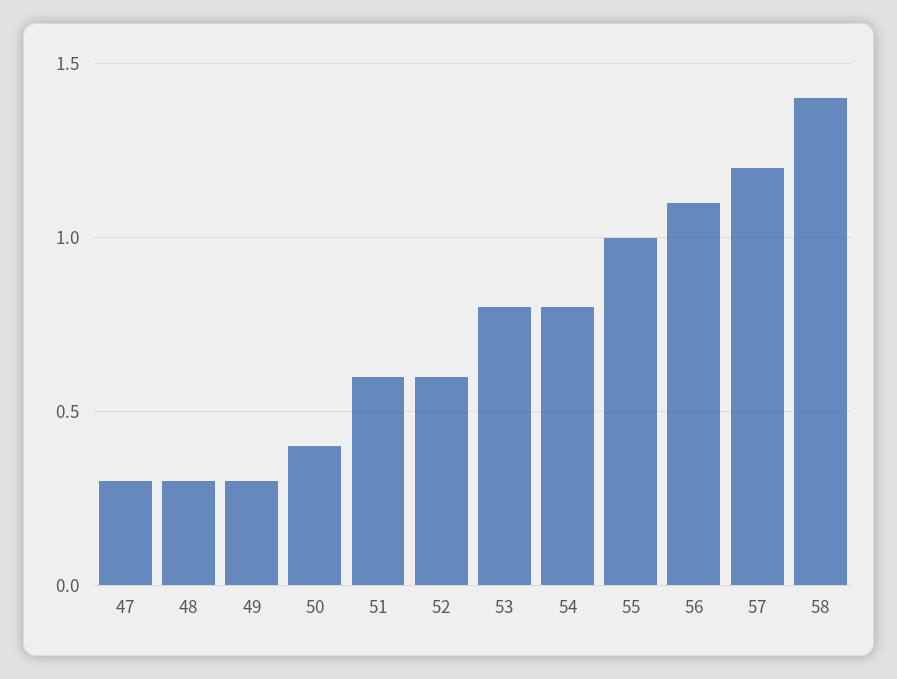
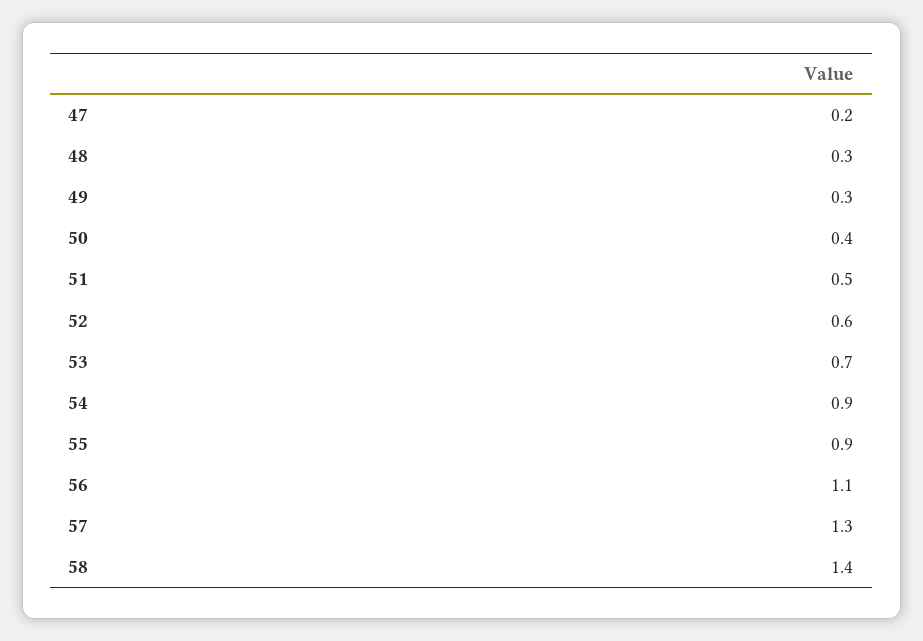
47: 0.3 -> 0.2
51: 0.6 -> 0.5
53: 0.8 -> 0.7
54: 0.8 -> 0.9
55: 1 -> 0.9
57: 1.2 -> 1.3

